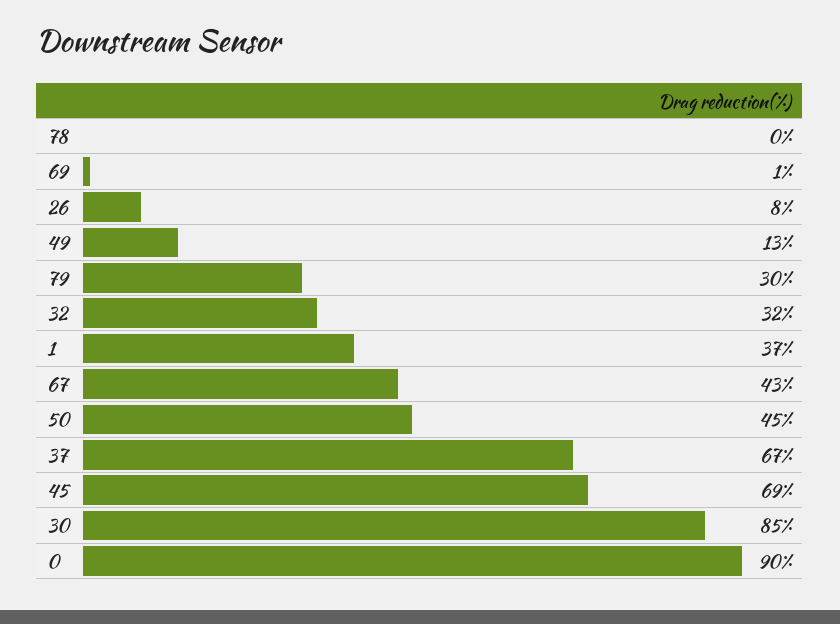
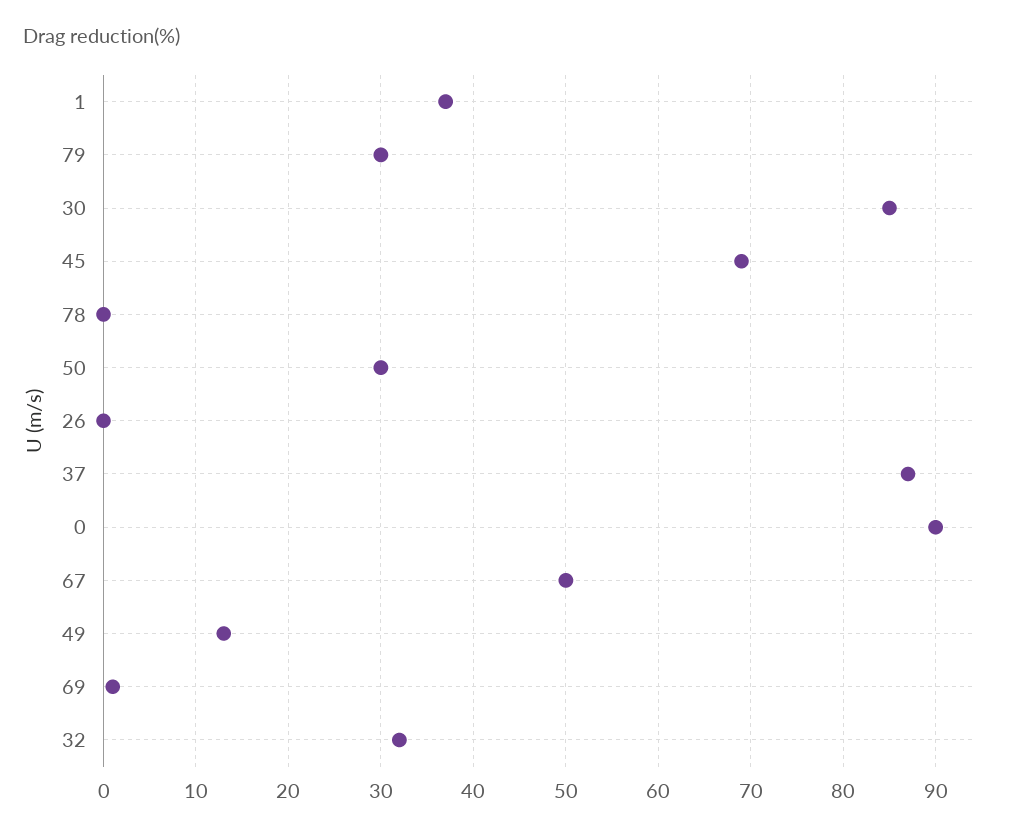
26: 8 -> 0
67: 43 -> 50
50: 45 -> 30
37: 67 -> 87

